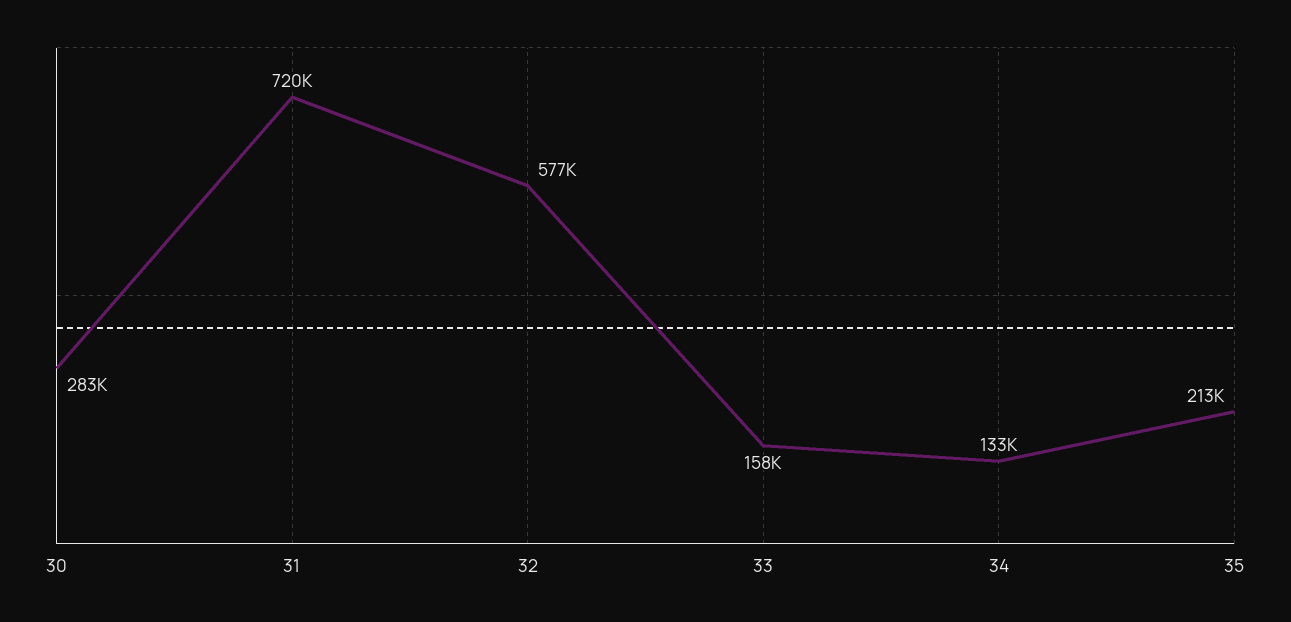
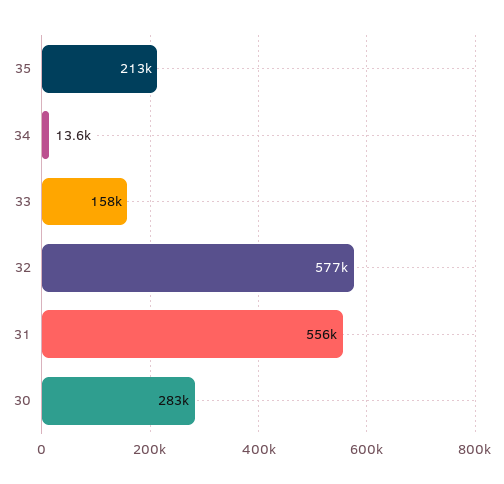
31: 720000 -> 556000
34: 133000 -> 13600

